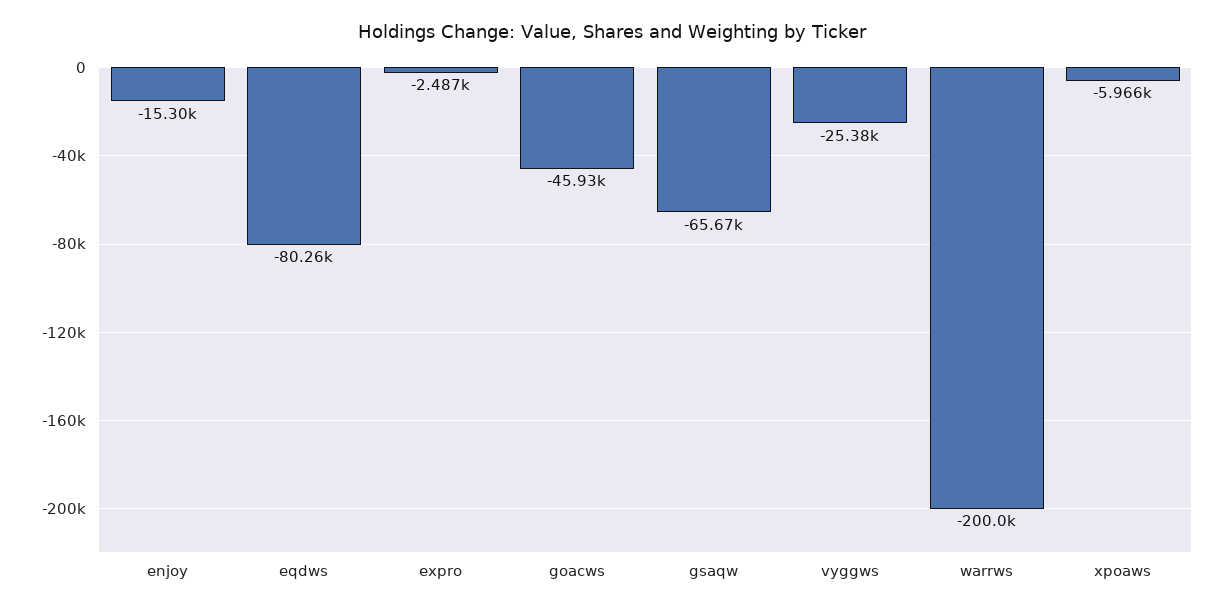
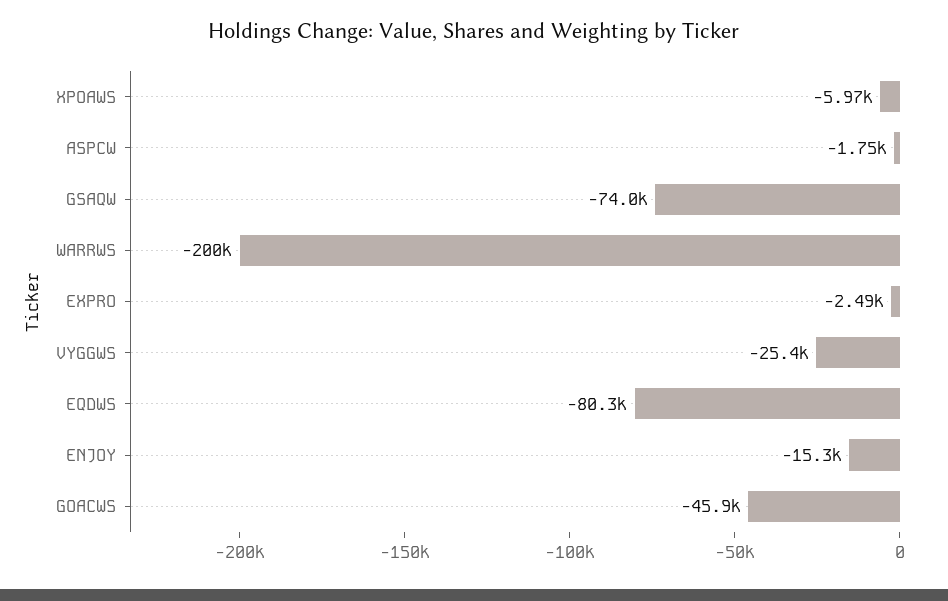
gsaqw: -65670 -> -74000
ASPCW: none -> -1750

